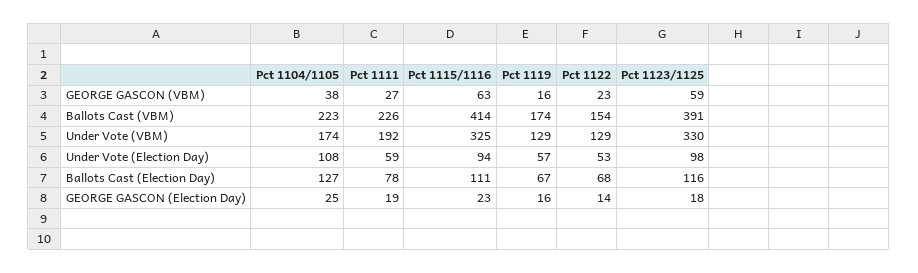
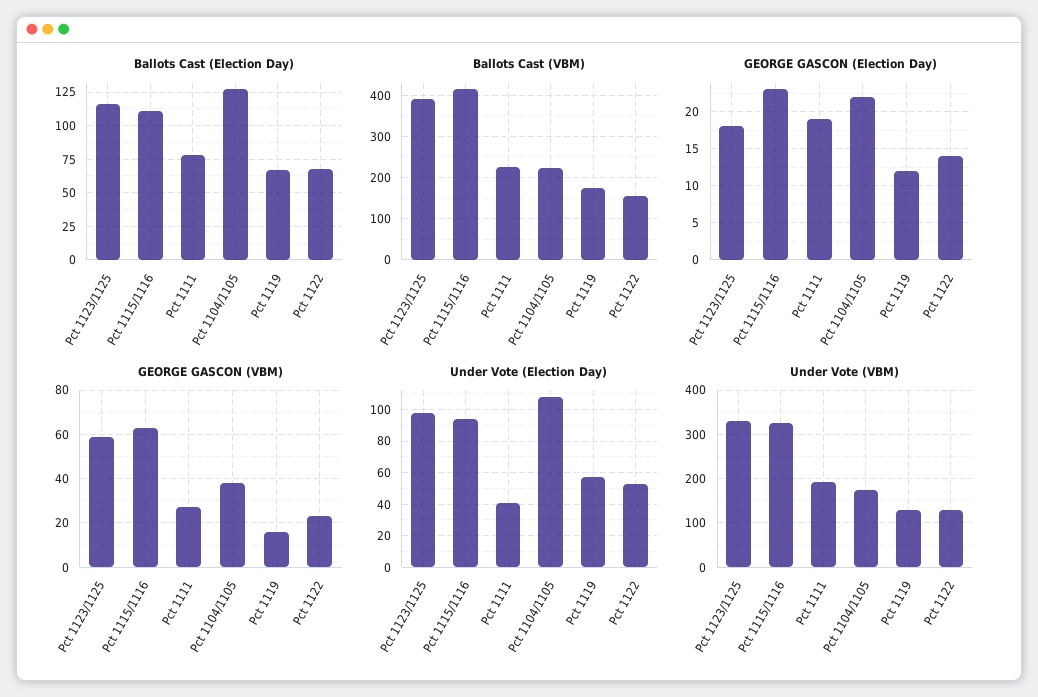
Under Vote (Election Day), Pct 1111: 59 -> 40
GEORGE GASCON (Election Day), Pct 1104/1105: 25 -> 22
GEORGE GASCON (Election Day), Pct 1119: 16 -> 12

